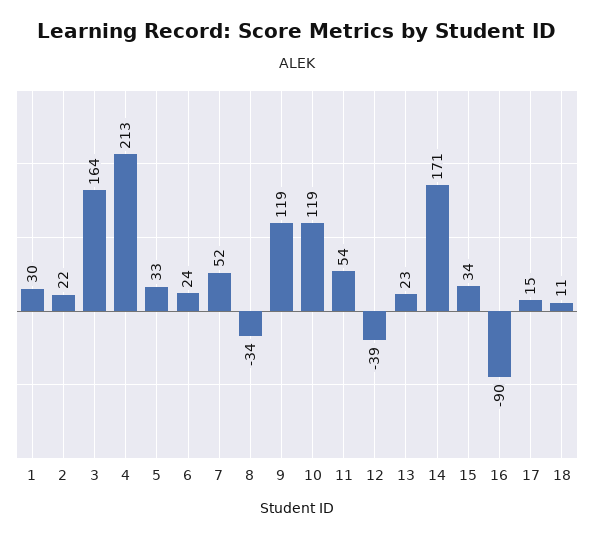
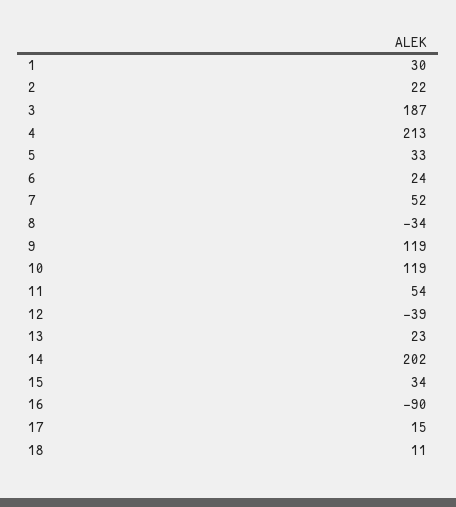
3: 164 -> 187
14: 171 -> 202

